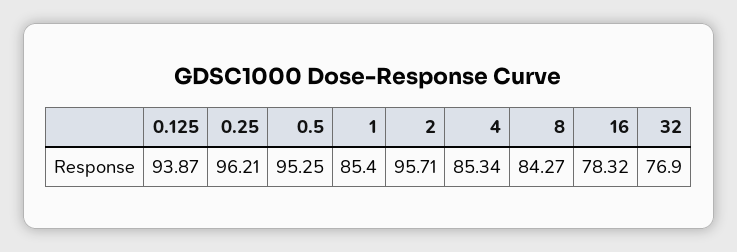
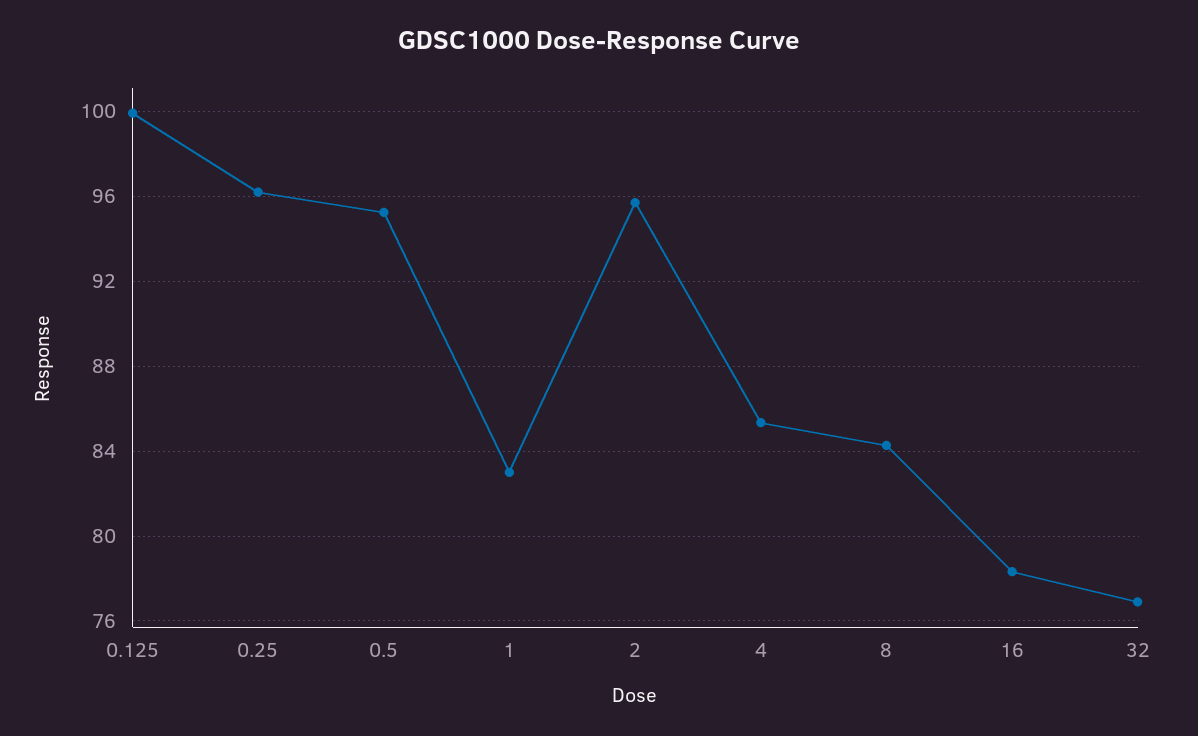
0.125: 93.87 -> 100
1: 85.4 -> 83

